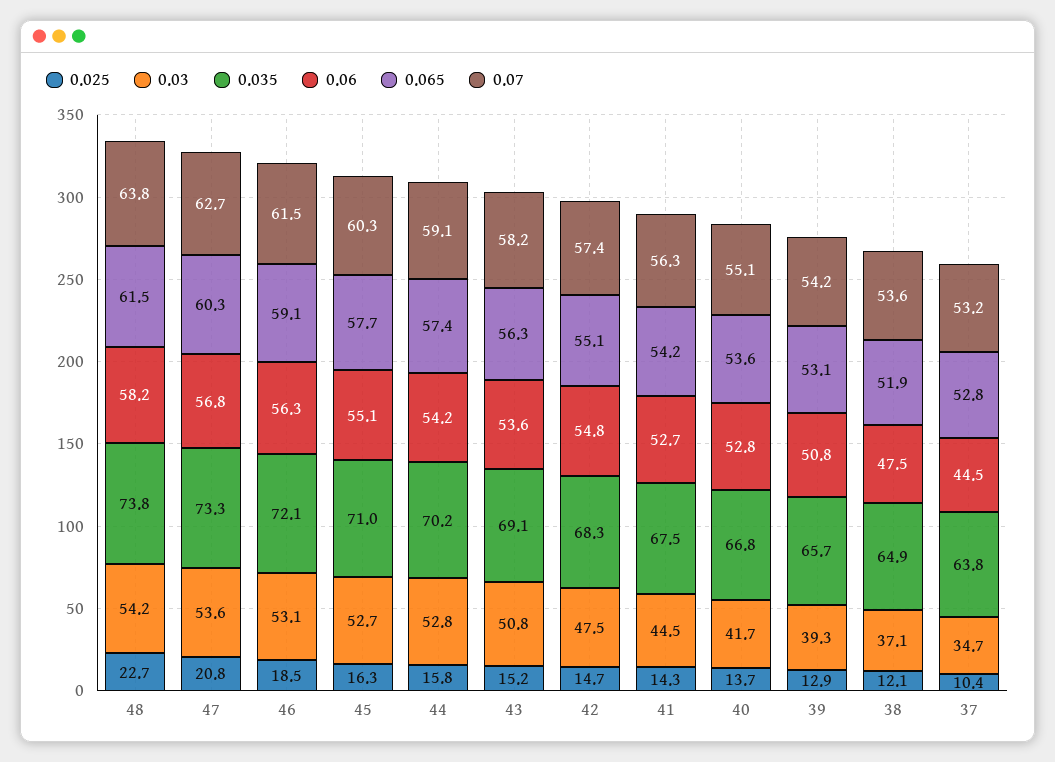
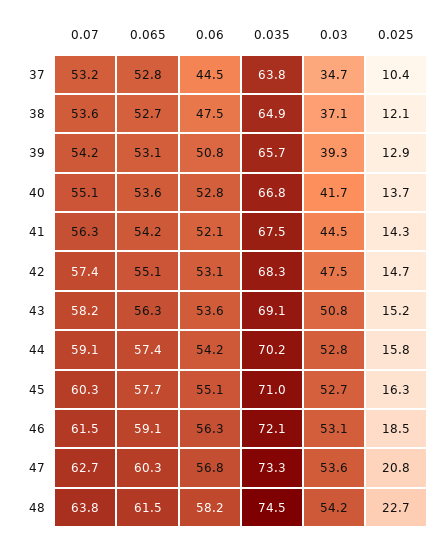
0.035, 48: 73.8 -> 74.5
0.06, 42: 54.8 -> 53.1
0.06, 41: 52.7 -> 52.1
0.065, 38: 51.9 -> 52.7

